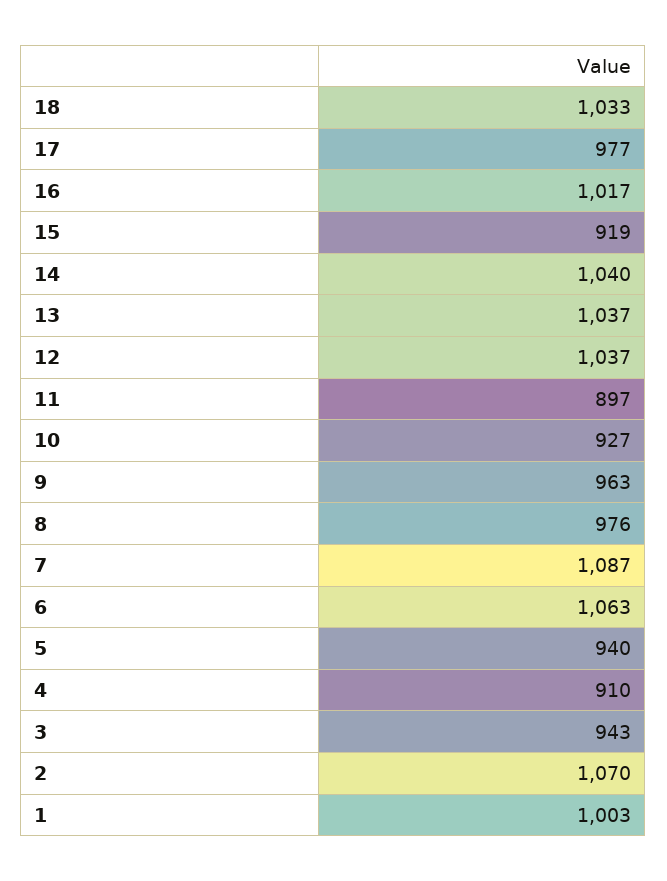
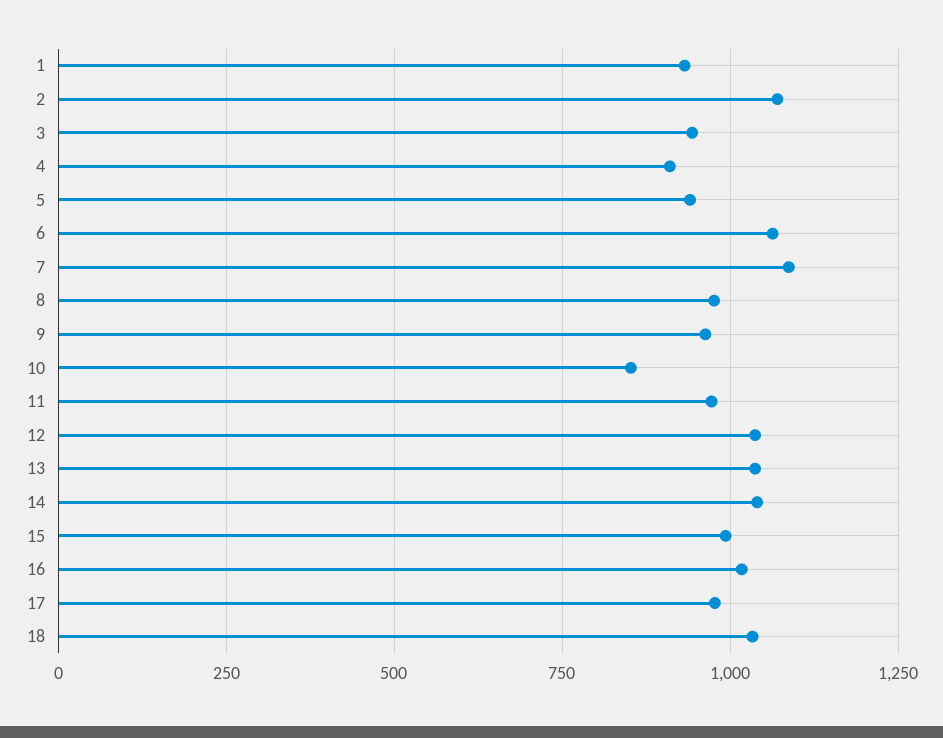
15: 919 -> 1000
11: 897 -> 975
10: 927 -> 850
1: 1003 -> 925

